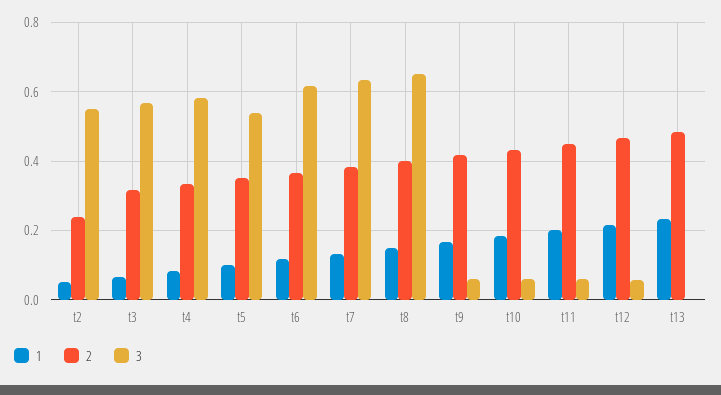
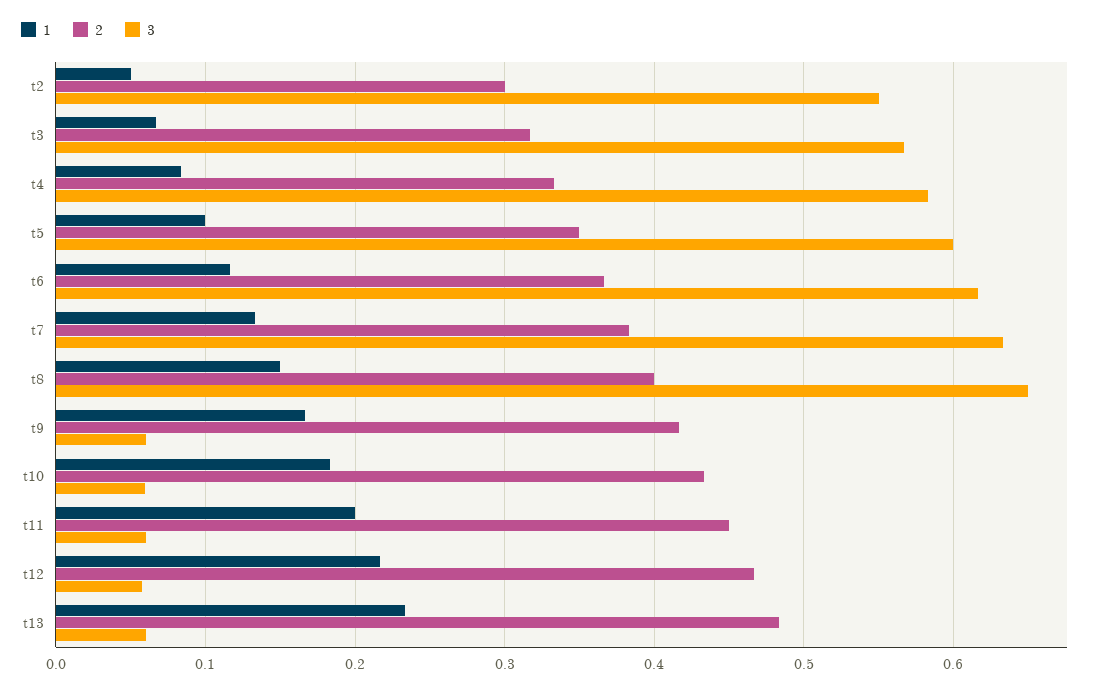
2, t2: 0.24 -> 0.3
3, t5: 0.54 -> 0.6
3, t13: 0 -> 0.06

